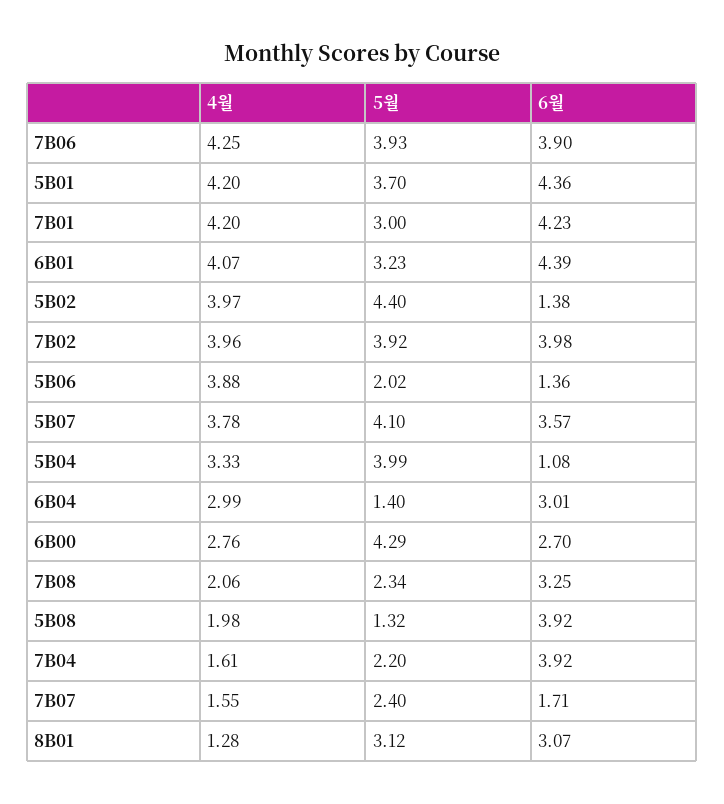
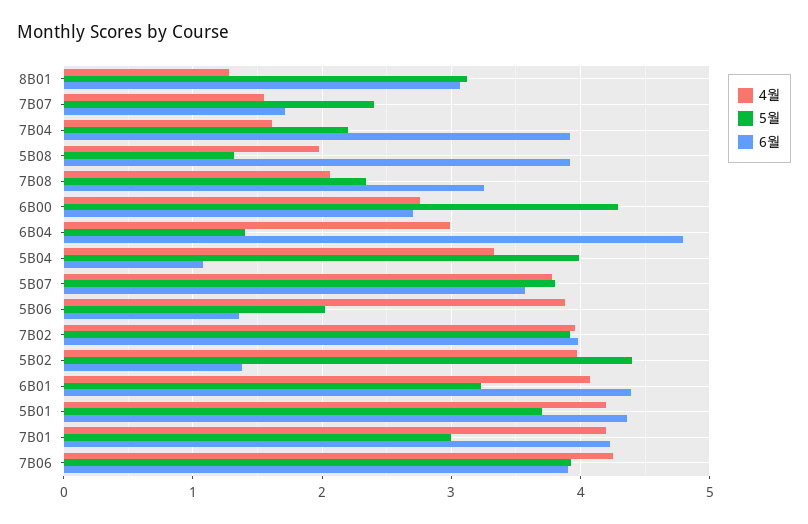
5월, 5B07: 4.1 -> 3.8
6월, 6B04: 3.01 -> 4.8

